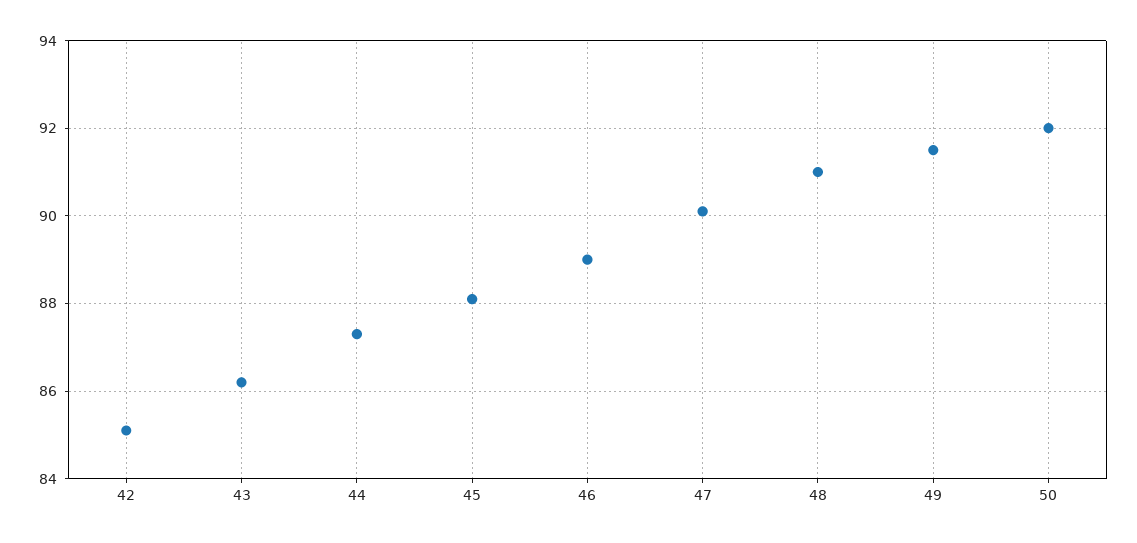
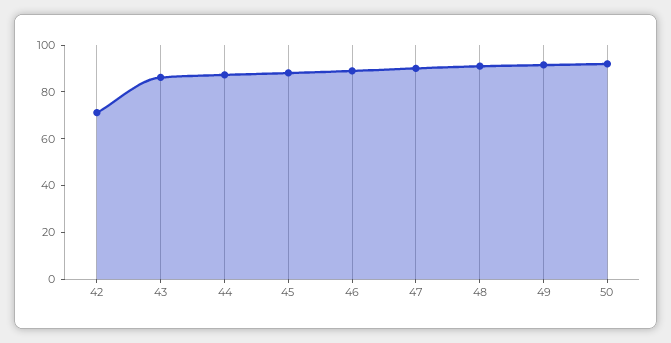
42: 85 -> 70

